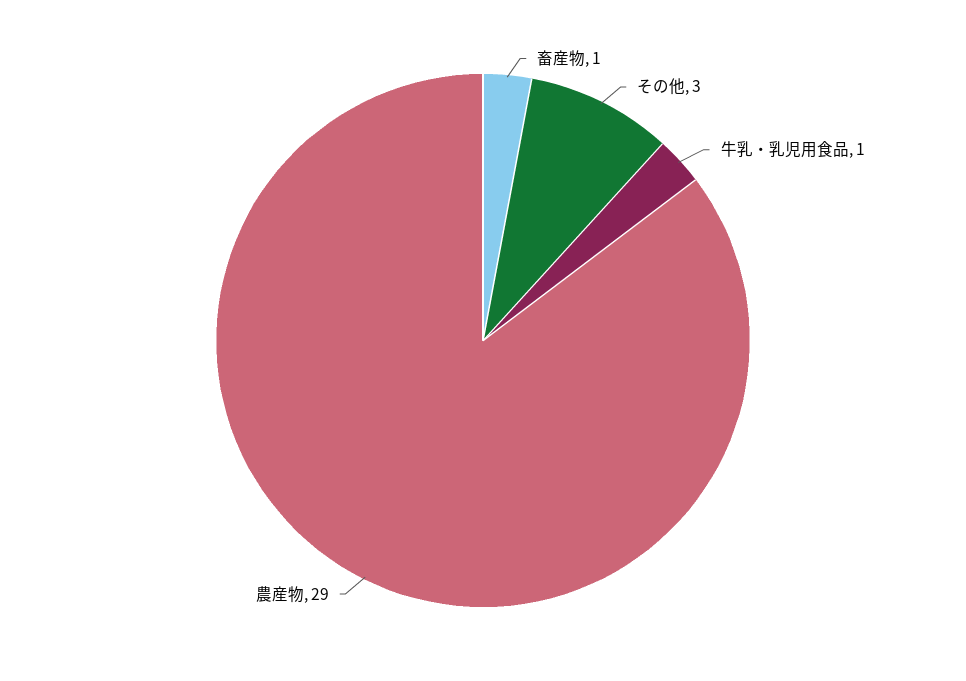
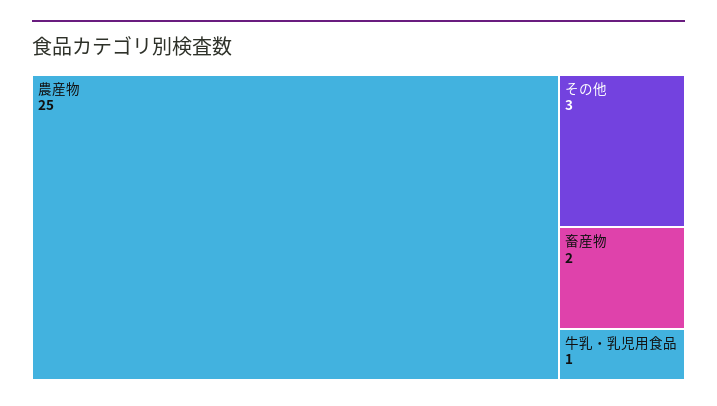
畜産物: 1 -> 2
農産物: 29 -> 25

